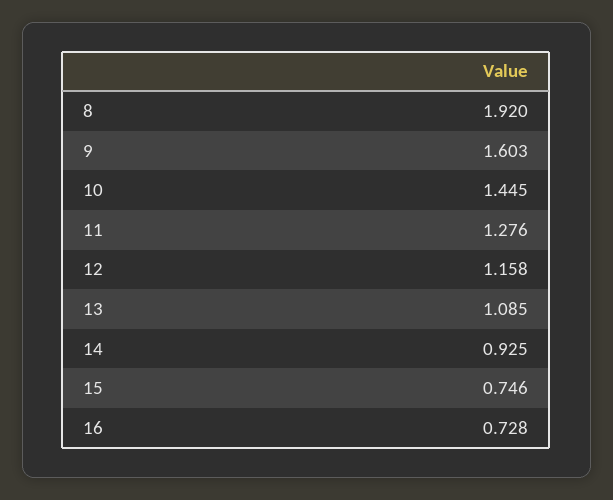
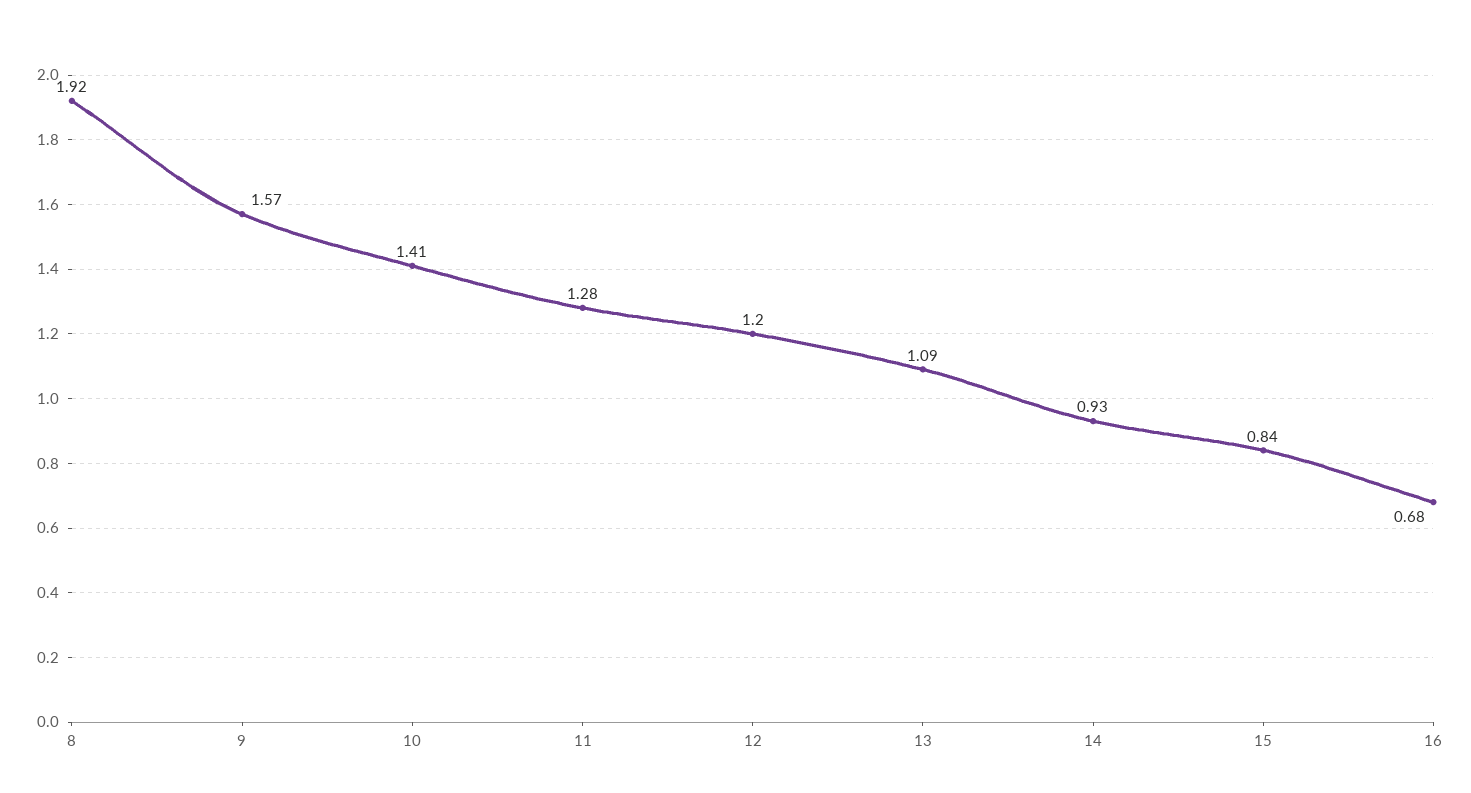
9: 1.603 -> 1.57
10: 1.445 -> 1.41
12: 1.158 -> 1.2
15: 0.746 -> 0.84
16: 0.728 -> 0.68

